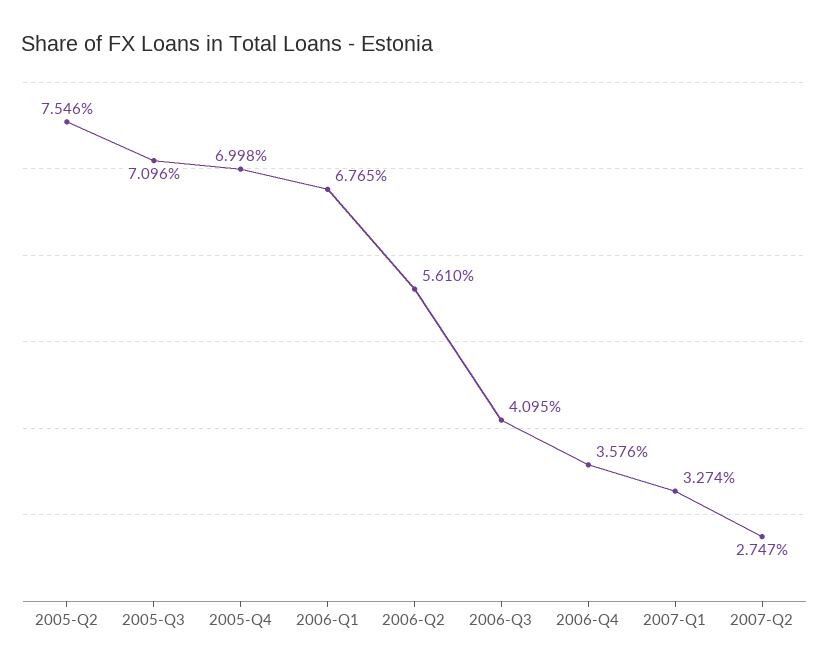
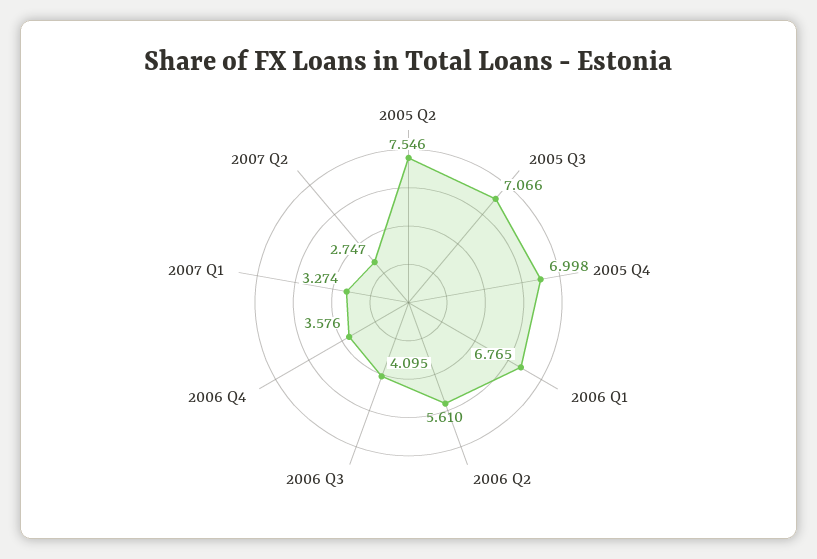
2005-Q3: 7.096 -> 7.066

